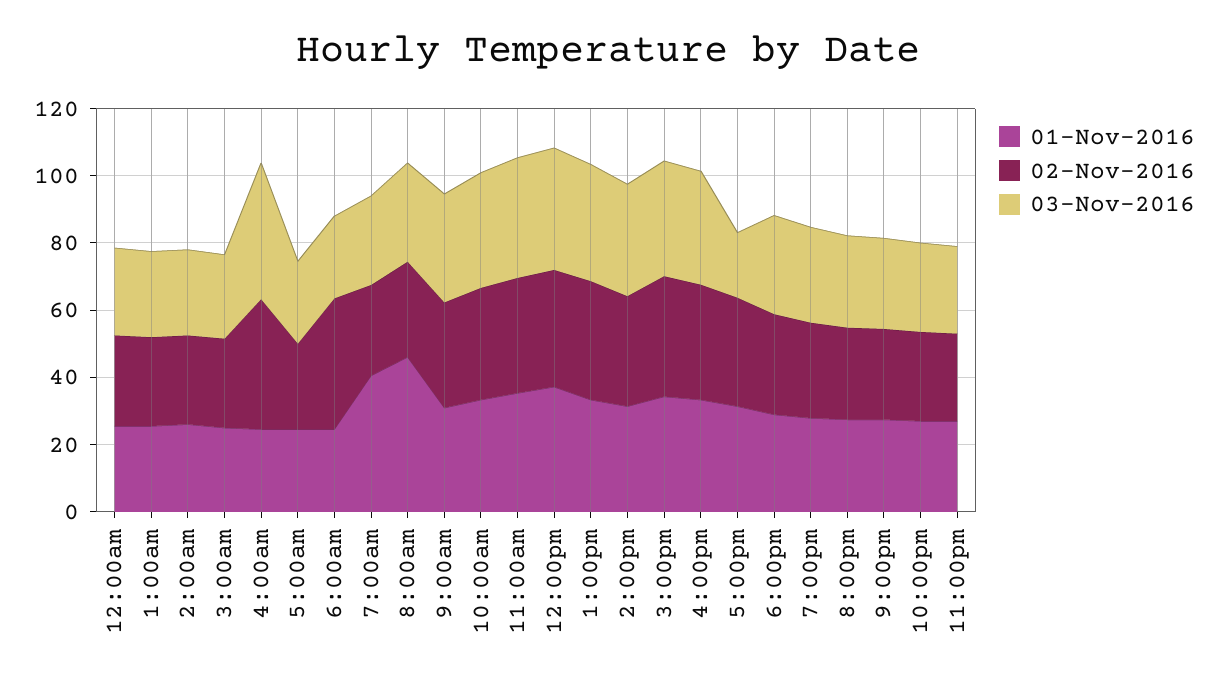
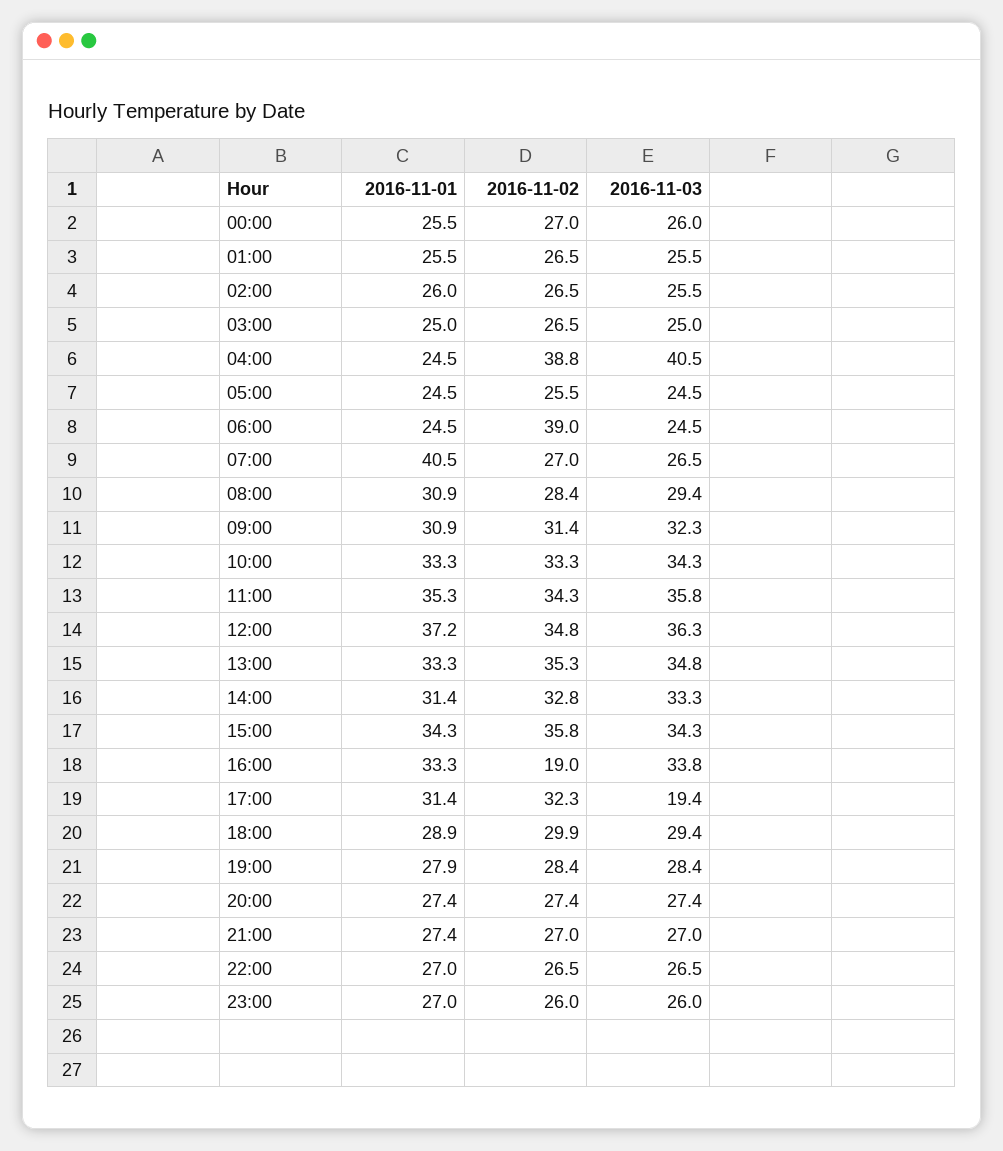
01-Nov-2016, 8:00am: 45 -> 30.9
02-Nov-2016, 4:00pm: 35 -> 19

